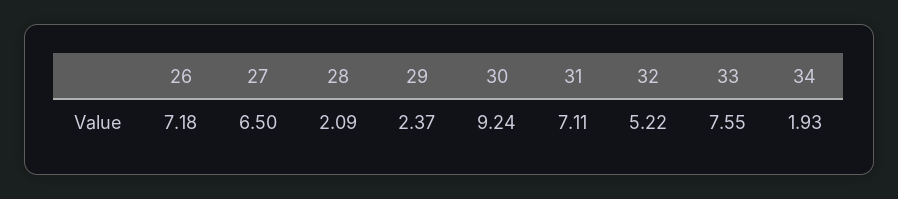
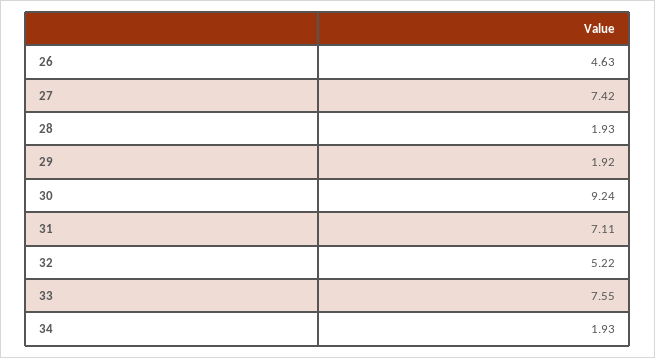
26: 7.18 -> 4.63
27: 6.5 -> 7.42
28: 2.09 -> 1.93
29: 2.37 -> 1.92

